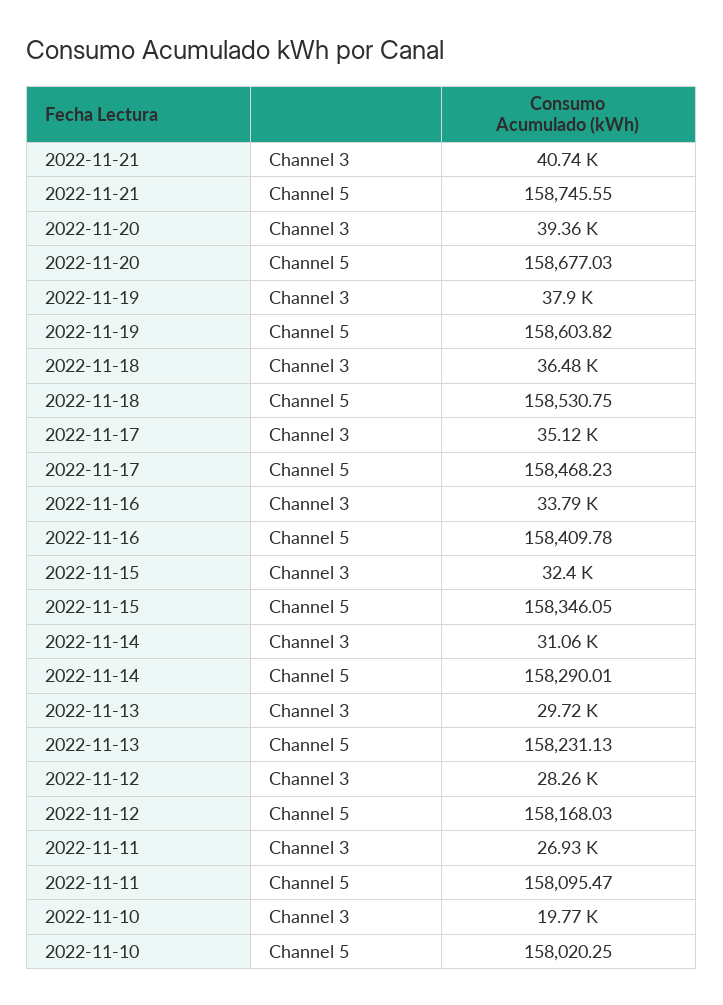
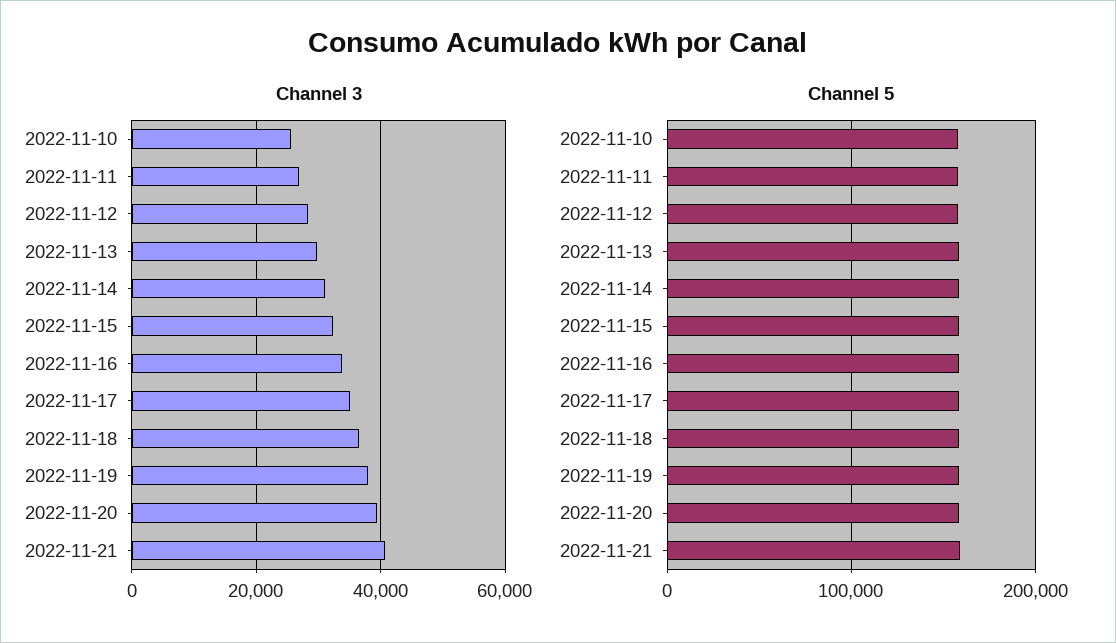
Channel 3, 2022-11-10: 19770 -> 26000

